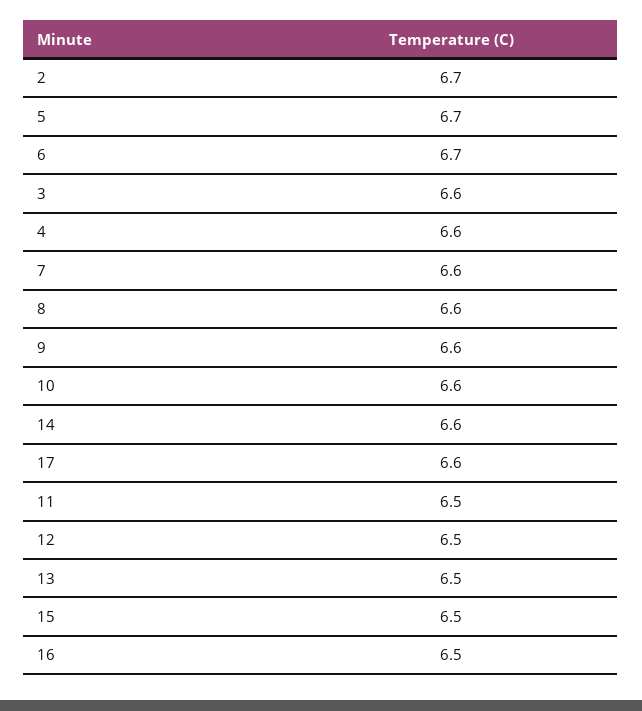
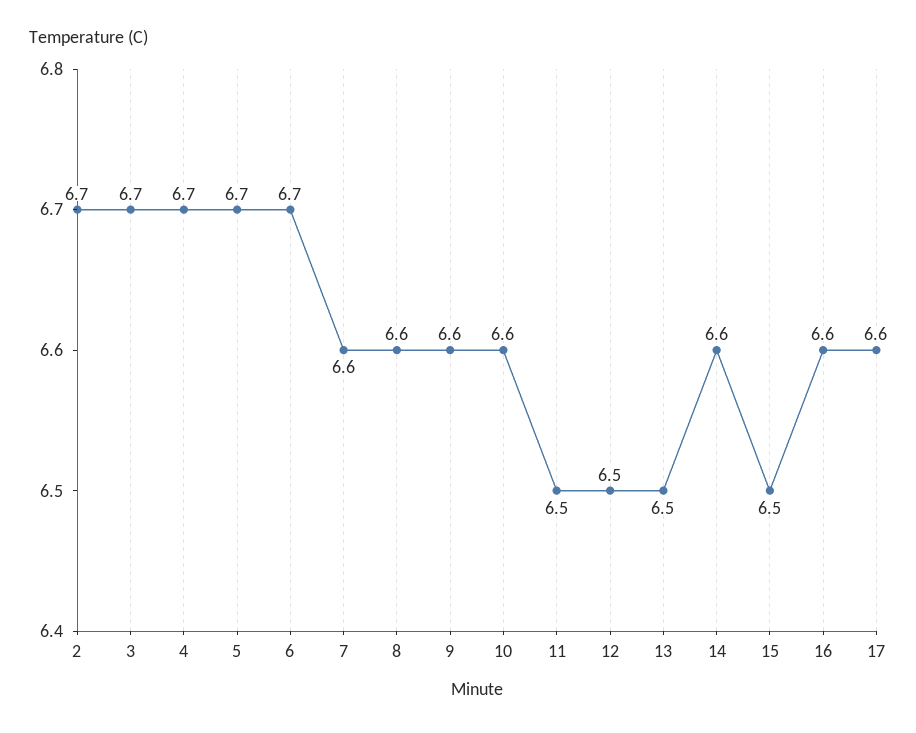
3: 6.6 -> 6.7
4: 6.6 -> 6.7
16: 6.5 -> 6.6

